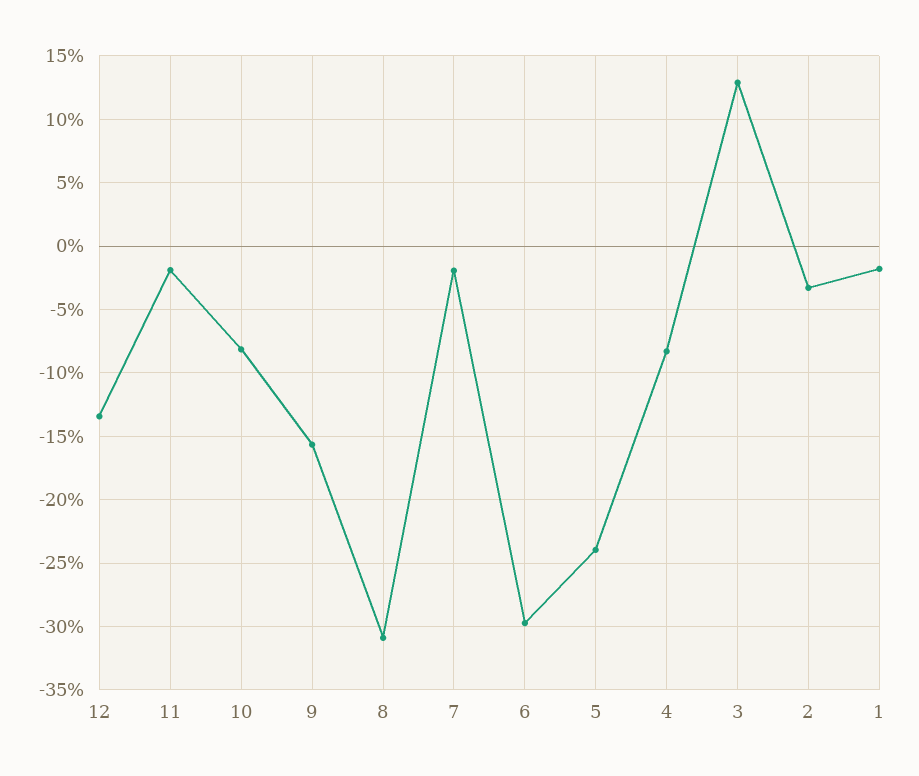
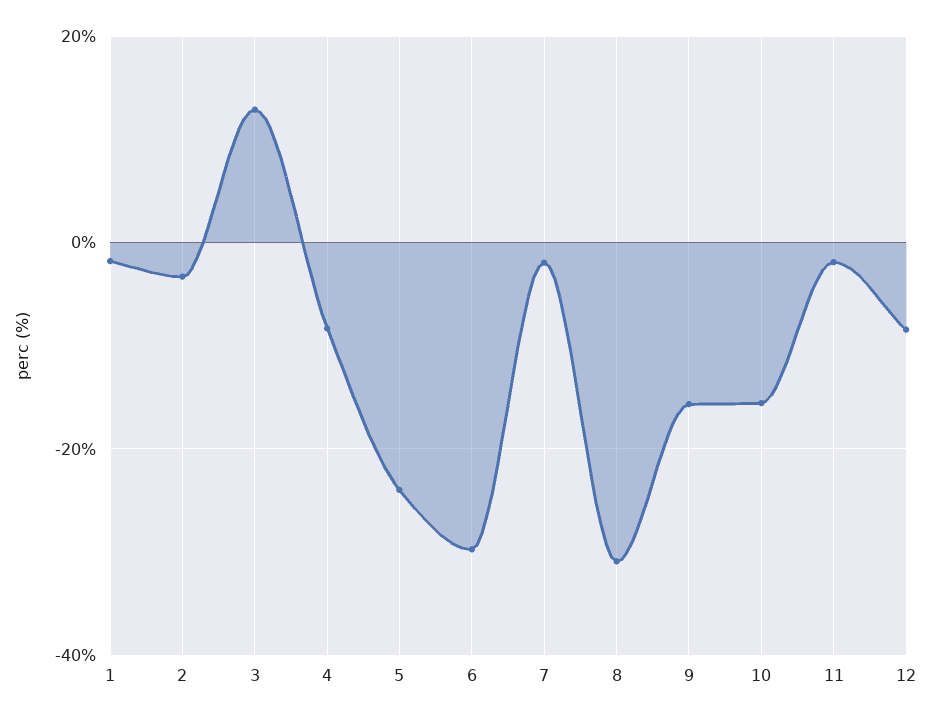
12: -13.5 -> -8
10: -8 -> -16

